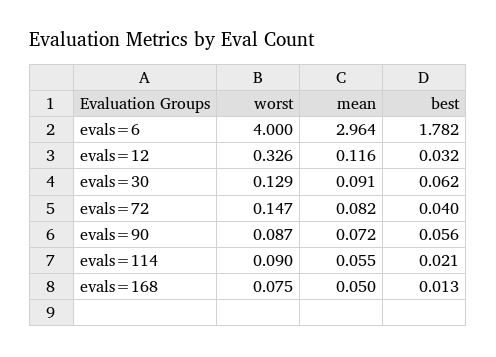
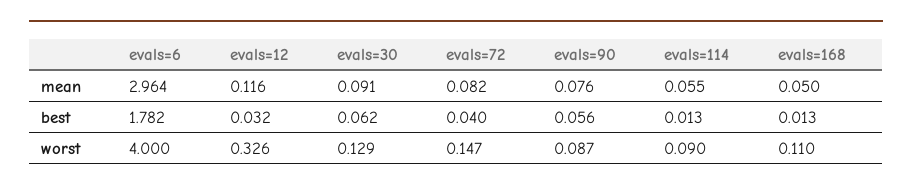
mean, evals=90: 0.072 -> 0.076
best, evals=114: 0.021 -> 0.013
worst, evals=168: 0.075 -> 0.11

